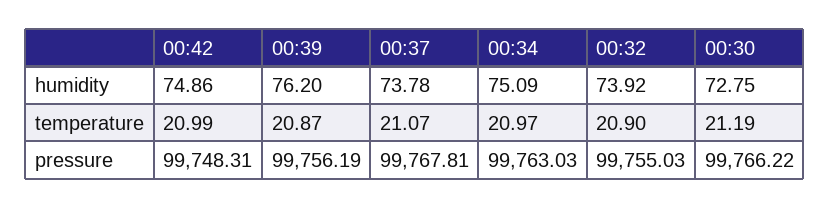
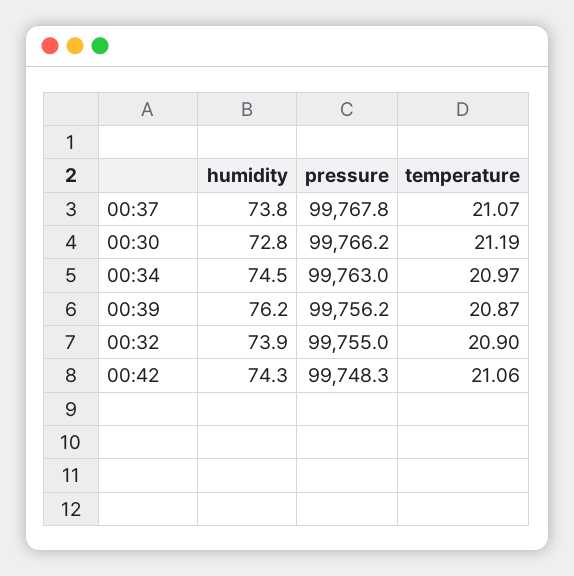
00:42, humidity: 74.86 -> 74.3
00:34, humidity: 75.09 -> 74.5
00:42, temperature: 20.99 -> 21.06

